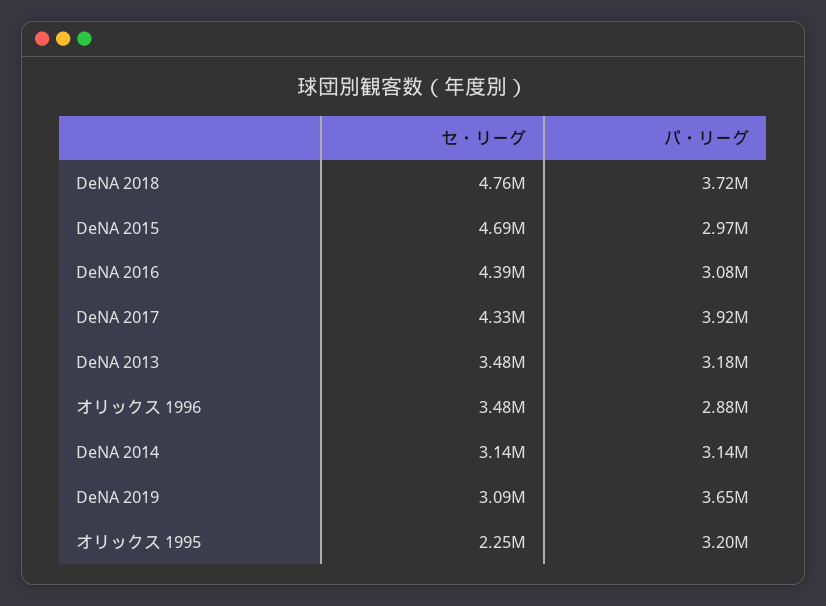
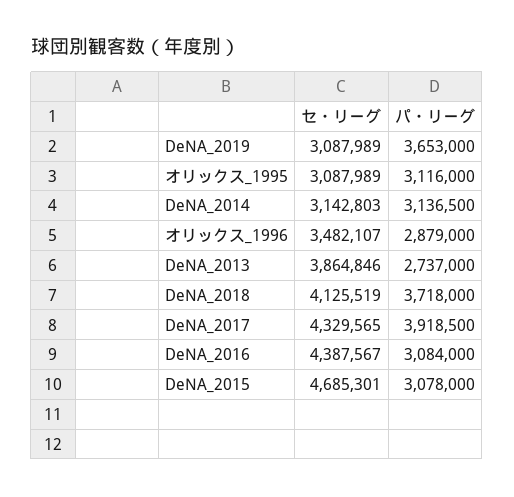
セ・リーグ, DeNA 2018: 4760000 -> 4125519
パ・リーグ, DeNA 2015: 2970000 -> 3078000
セ・リーグ, DeNA 2013: 3480000 -> 3864846
パ・リーグ, DeNA 2013: 3180000 -> 2737000
セ・リーグ, オリックス 1995: 2250000 -> 3087989
パ・リーグ, オリックス 1995: 3200000 -> 3116000

